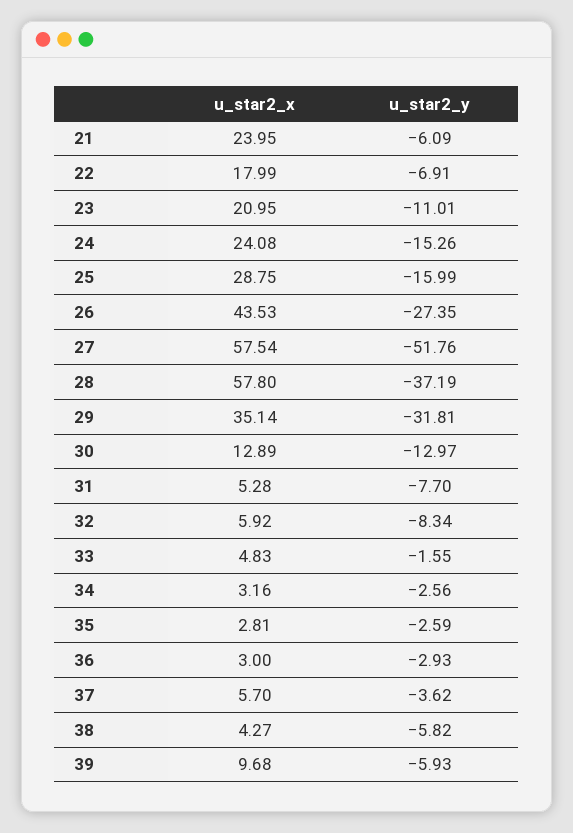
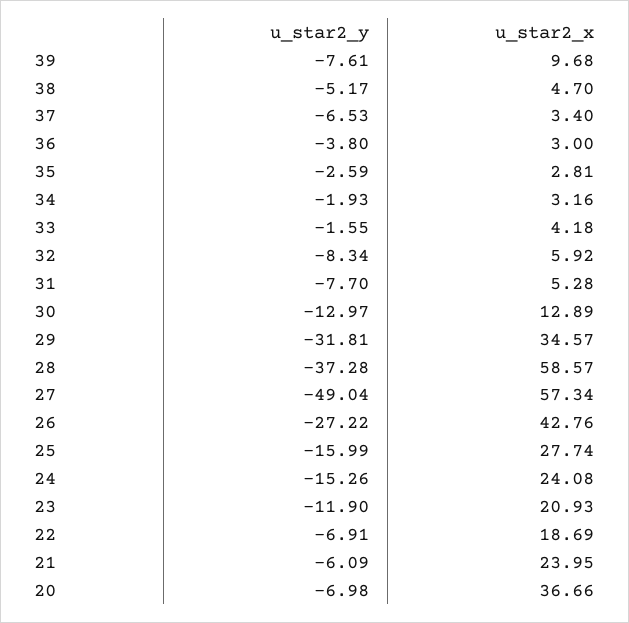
u_star2_x, 22: 17.99 -> 18.69
u_star2_x, 23: 20.95 -> 20.93
u_star2_y, 23: -11.01 -> -11.9
u_star2_x, 25: 28.75 -> 27.74
u_star2_x, 26: 43.53 -> 42.76
u_star2_y, 26: -27.35 -> -27.22
u_star2_x, 27: 57.54 -> 57.34
u_star2_y, 27: -51.76 -> -49.04
u_star2_x, 28: 57.8 -> 58.57
u_star2_y, 28: -37.19 -> -37.28
u_star2_x, 29: 35.14 -> 34.57
u_star2_x, 33: 4.83 -> 4.18
u_star2_y, 34: -2.56 -> -1.93
u_star2_y, 36: -2.93 -> -3.8
u_star2_x, 37: 5.7 -> 3.4
u_star2_y, 37: -3.62 -> -6.53
u_star2_x, 38: 4.27 -> 4.7
u_star2_y, 38: -5.82 -> -5.17
u_star2_y, 39: -5.93 -> -7.61
u_star2_y, 20: none -> -6.98
u_star2_x, 20: none -> 36.66

